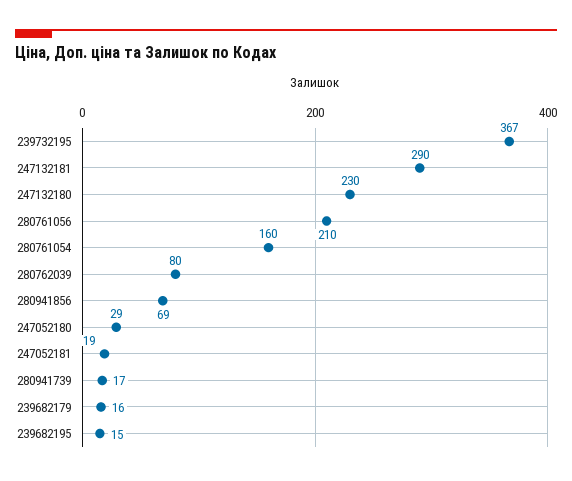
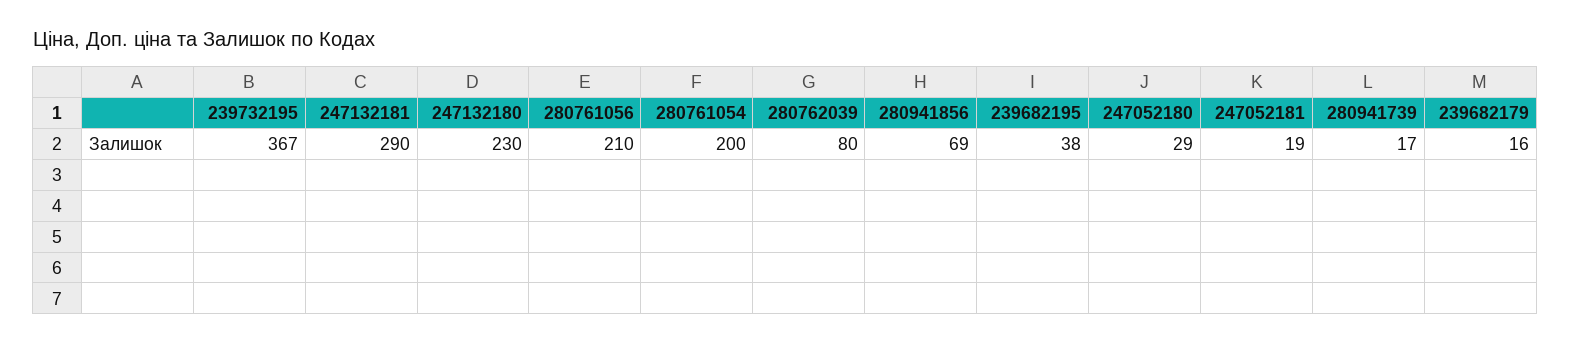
280761054: 160 -> 200
239682195: 15 -> 38

